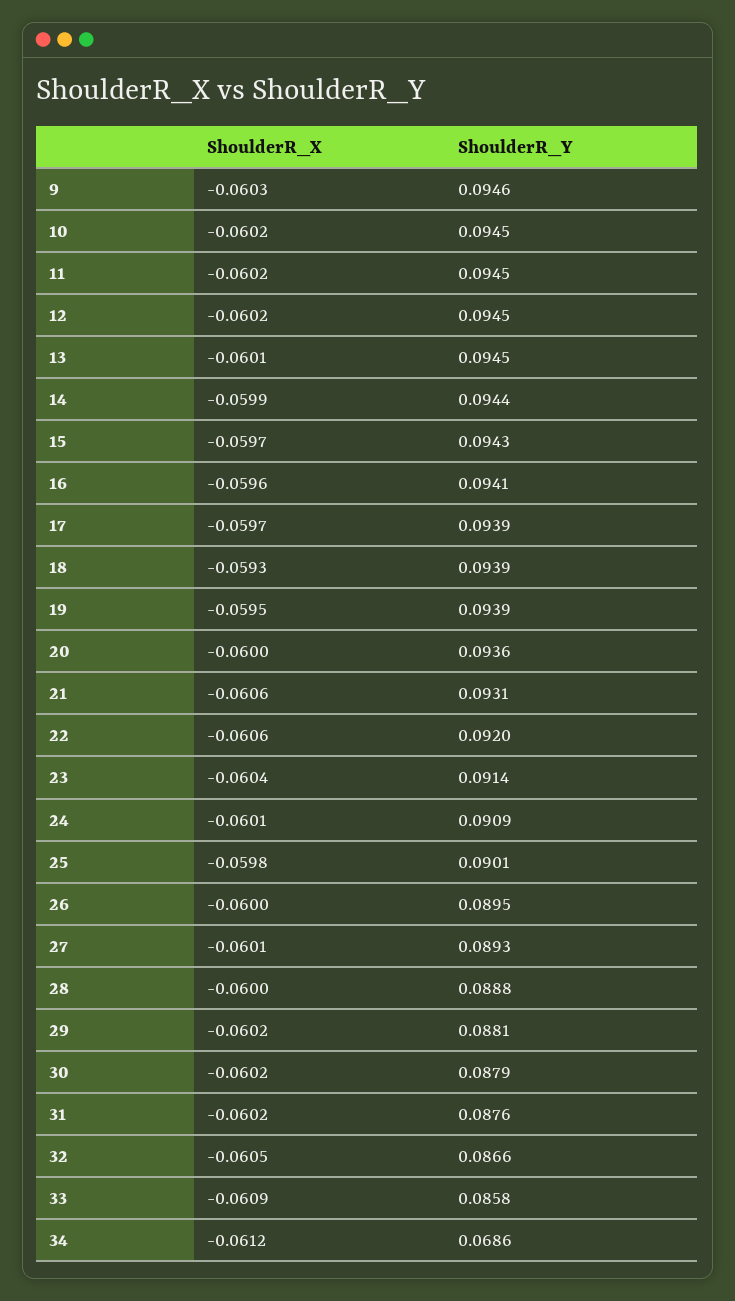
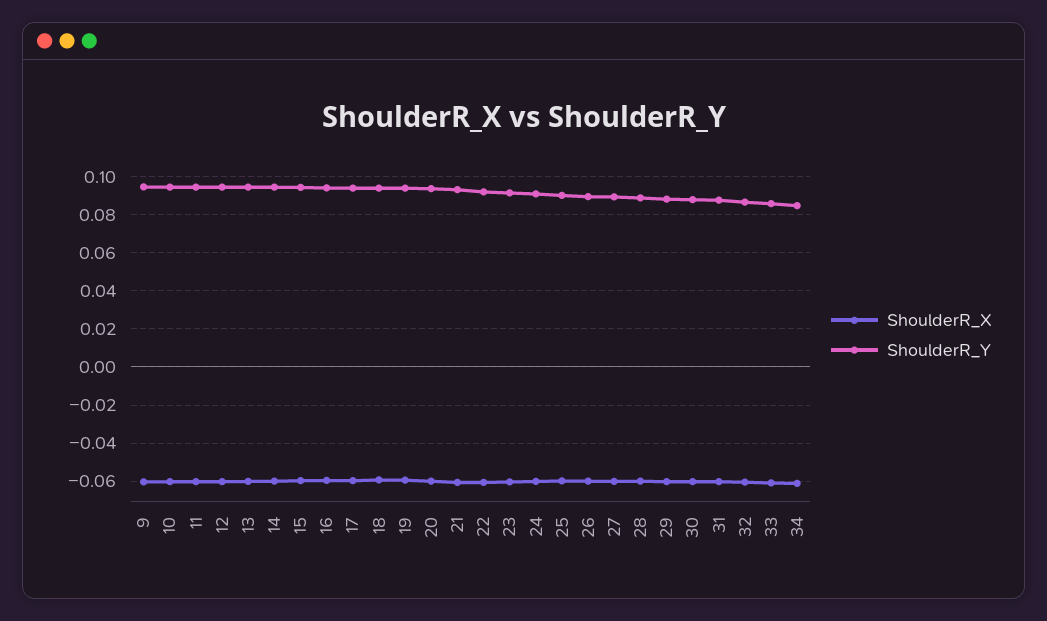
ShoulderR_Y, 34: 0.0686 -> 0.085

